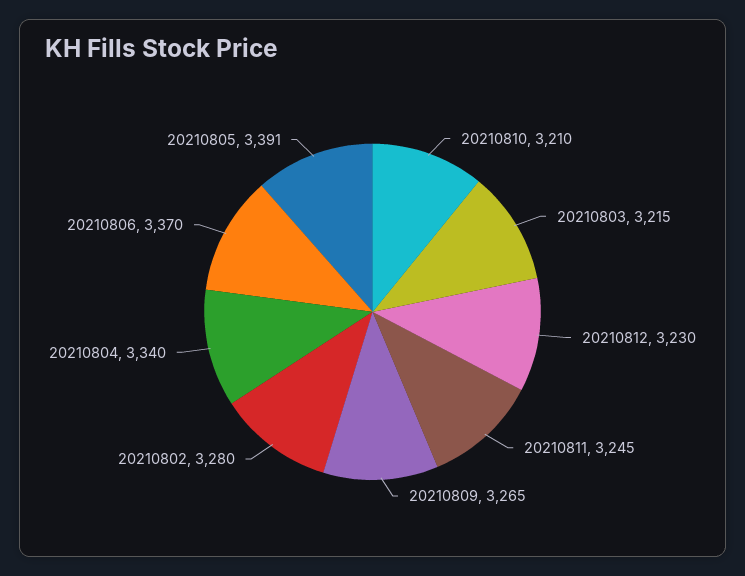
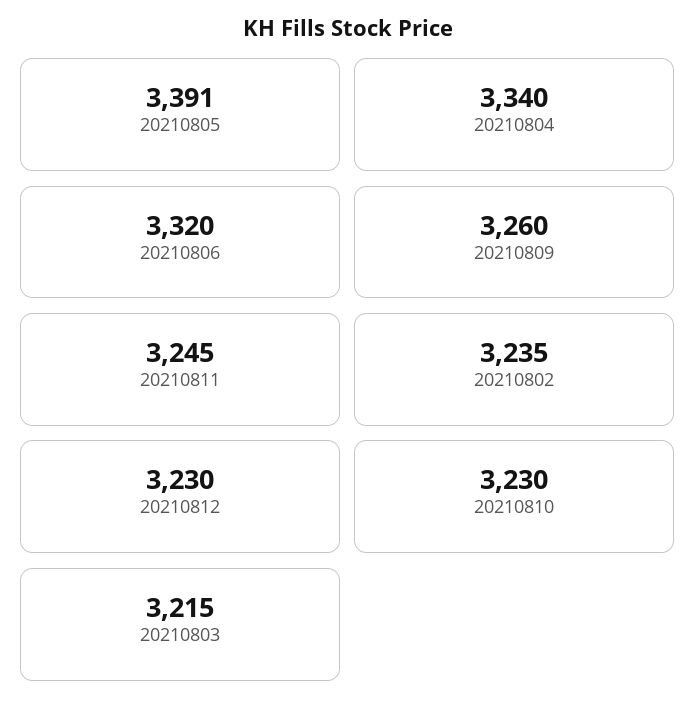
20210810: 3210 -> 3230
20210809: 3265 -> 3260
20210802: 3280 -> 3235
20210806: 3370 -> 3320

